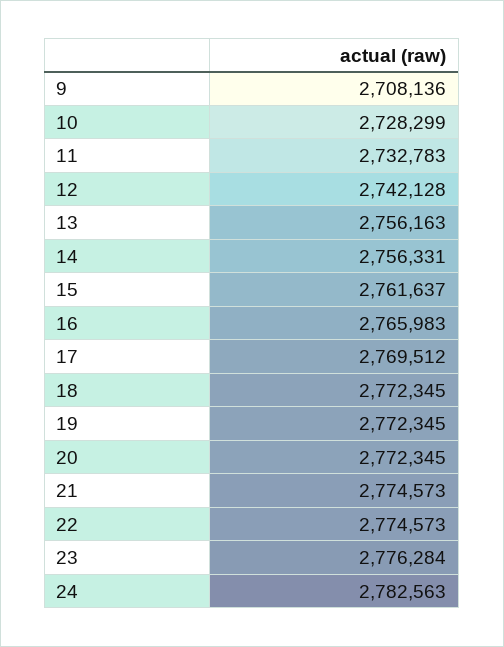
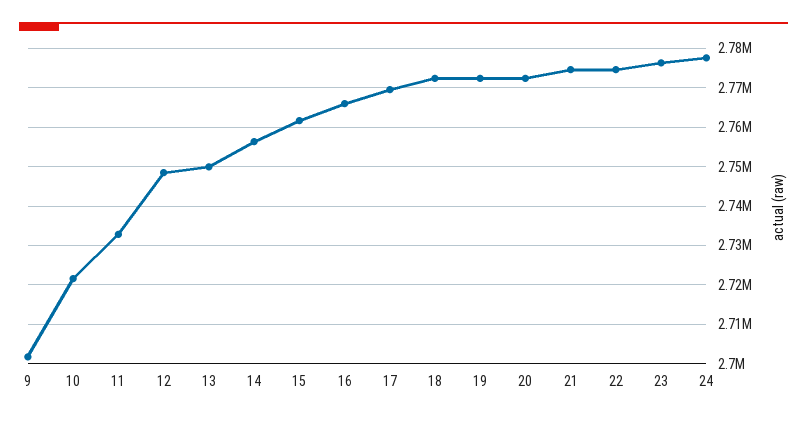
9: 2708136 -> 2702000
10: 2728299 -> 2722000
12: 2742128 -> 2748000
13: 2756163 -> 2750000
24: 2782563 -> 2778000

